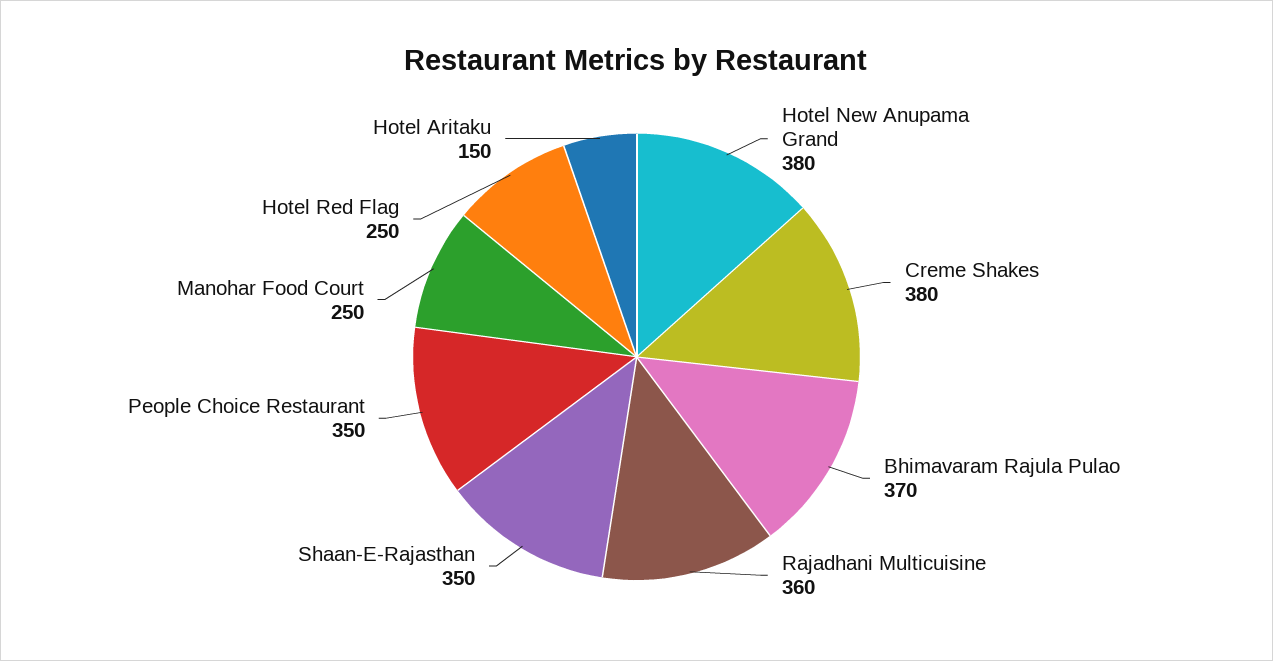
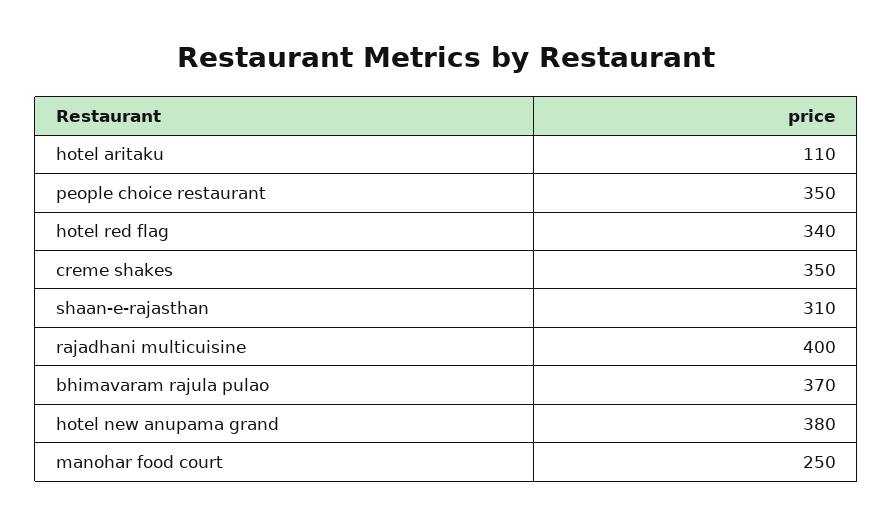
Creme Shakes: 380 -> 350
Rajadhani Multicuisine: 360 -> 400
Shaan-E-Rajasthan: 350 -> 310
Hotel Red Flag: 250 -> 340
Hotel Aritaku: 150 -> 110

